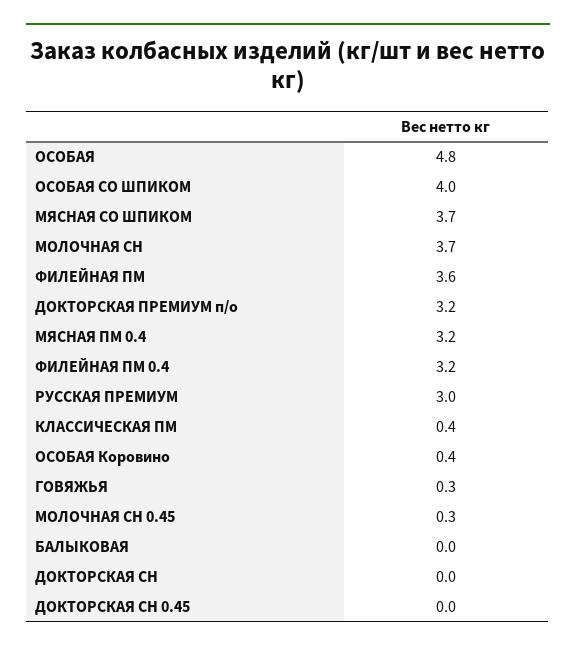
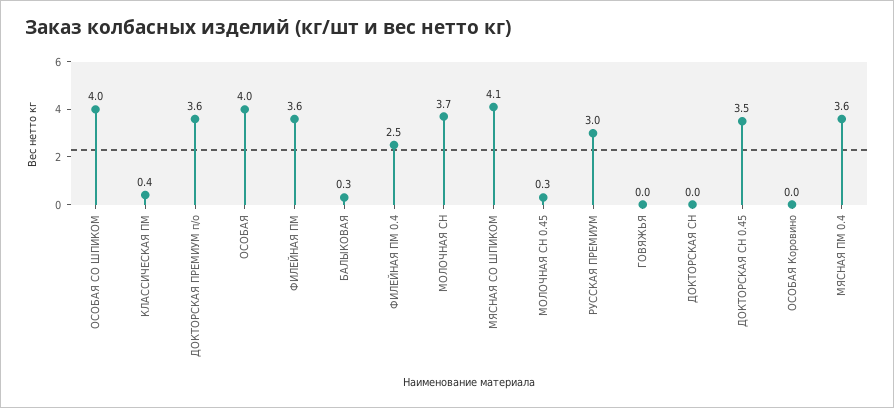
ОСОБАЯ: 4.8 -> 4
МЯСНАЯ СО ШПИКОМ: 3.7 -> 4.1
ДОКТОРСКАЯ ПРЕМИУМ п/о: 3.2 -> 3.6
МЯСНАЯ ПМ 0.4: 3.2 -> 3.6
ФИЛЕЙНАЯ ПМ 0.4: 3.2 -> 2.5
ОСОБАЯ Коровино: 0.4 -> 0
ГОВЯЖЬЯ: 0.3 -> 0
БАЛЫКОВАЯ: 0 -> 0.3
ДОКТОРСКАЯ СН 0.45: 0 -> 3.5

